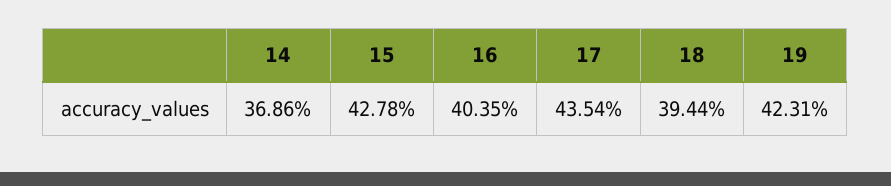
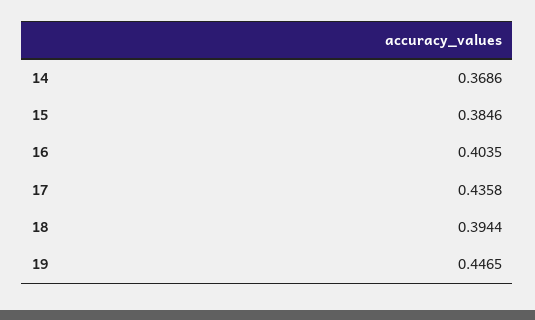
15: 0.4278 -> 0.3846
17: 0.4354 -> 0.4358
19: 0.4231 -> 0.4465

